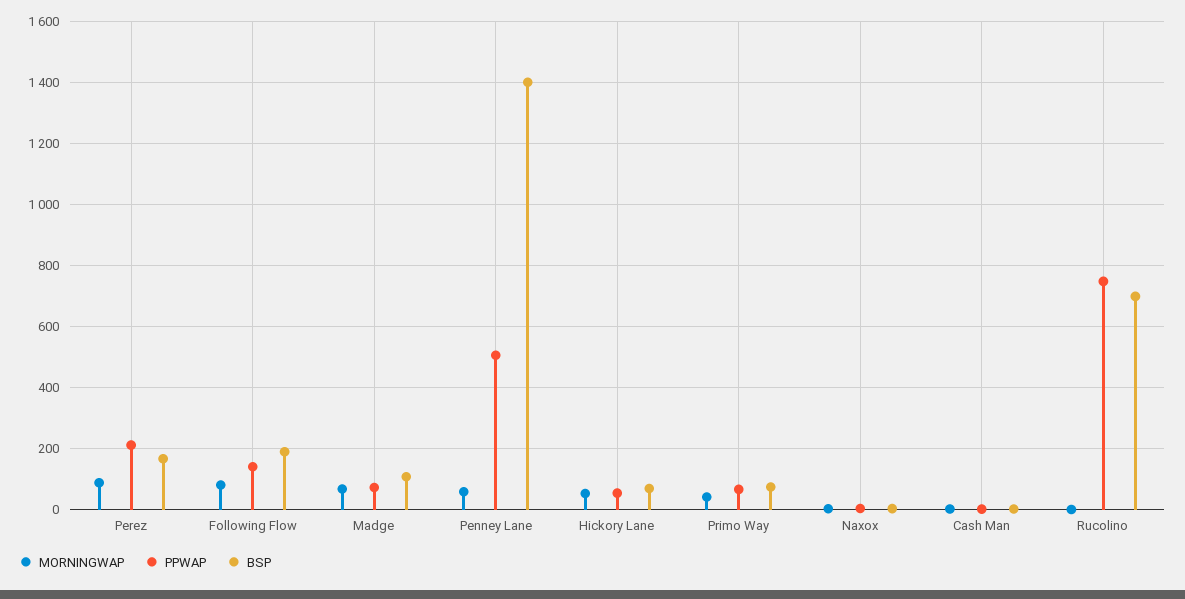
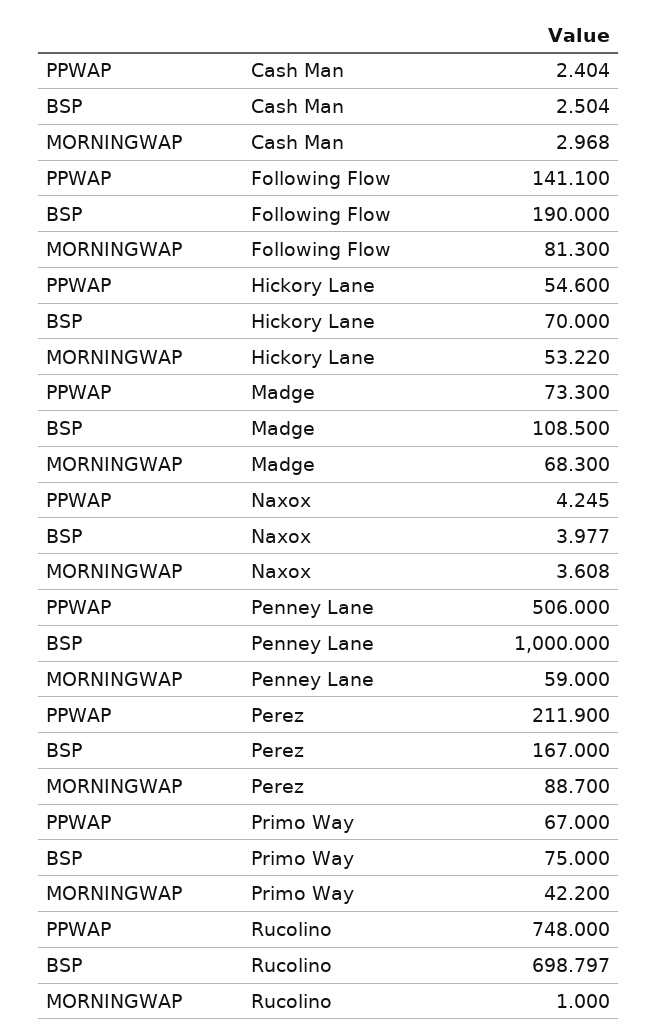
BSP, Penney Lane: 1400 -> 1000

